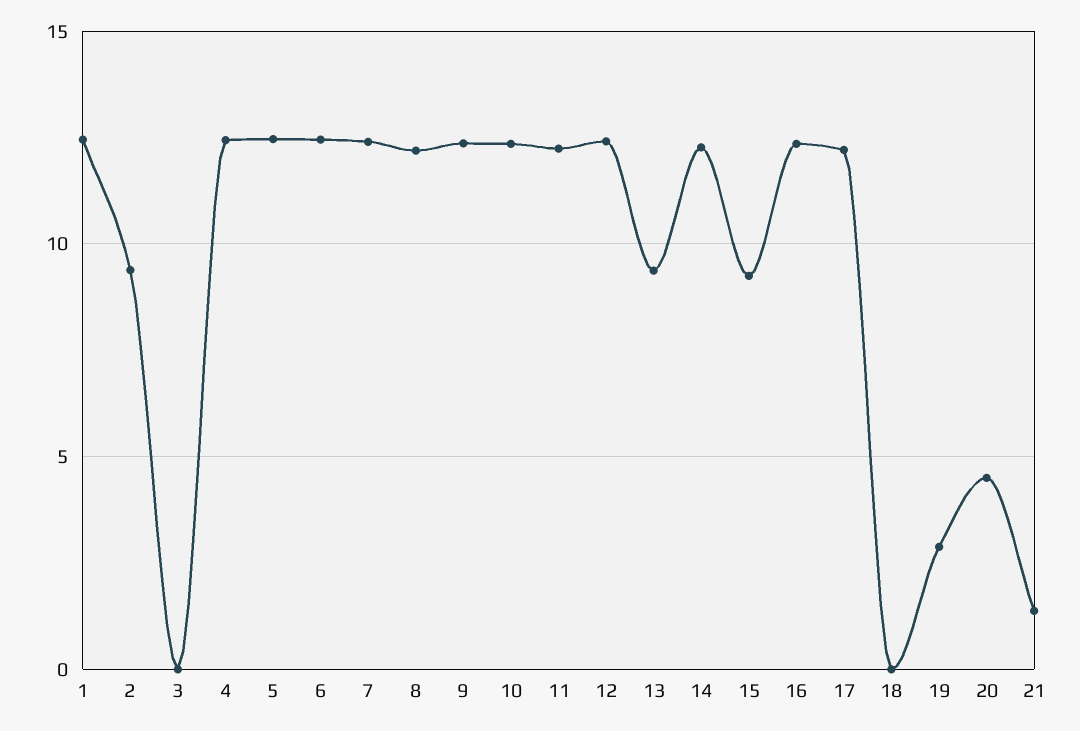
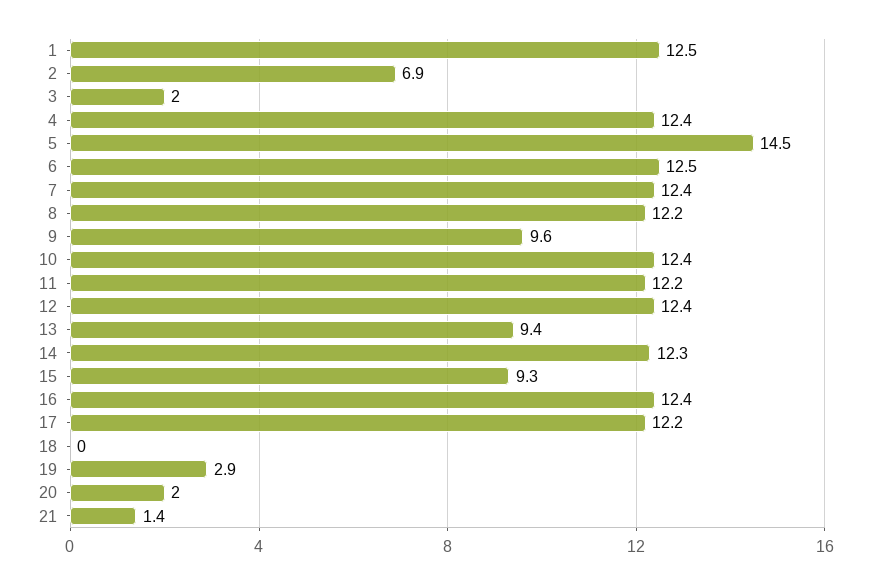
2: 9.5 -> 6.9
3: 0 -> 2
5: 12.5 -> 14.5
9: 12.5 -> 9.6
20: 4.5 -> 2

